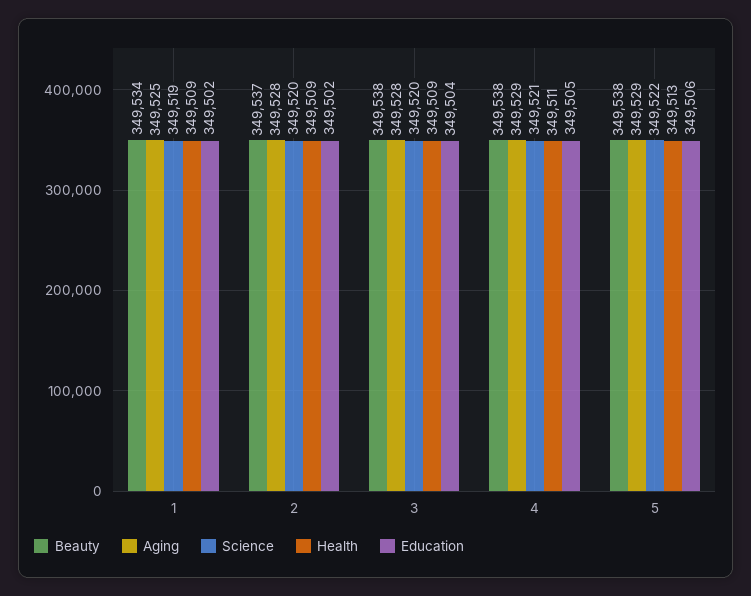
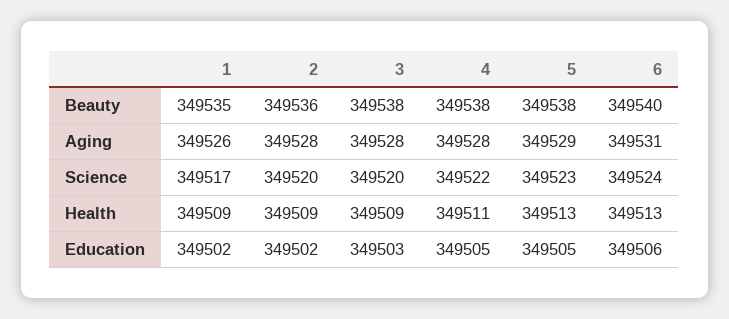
Beauty, 1: 349534 -> 349535
Aging, 1: 349525 -> 349526
Science, 1: 349519 -> 349517
Beauty, 2: 349537 -> 349536
Education, 3: 349504 -> 349503
Aging, 4: 349529 -> 349528
Science, 4: 349521 -> 349522
Science, 5: 349522 -> 349523
Education, 5: 349506 -> 349505
Beauty, 6: none -> 349540
Aging, 6: none -> 349531
Science, 6: none -> 349524
Health, 6: none -> 349513
Education, 6: none -> 349506

